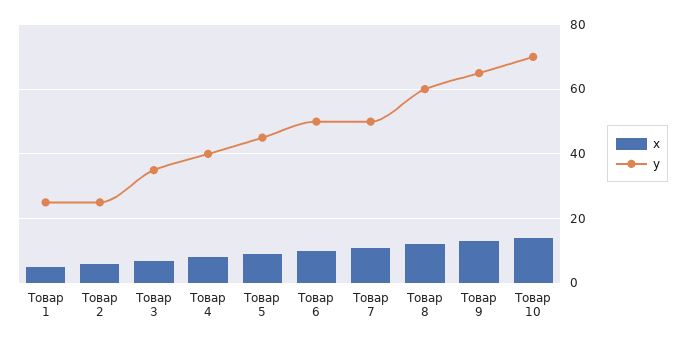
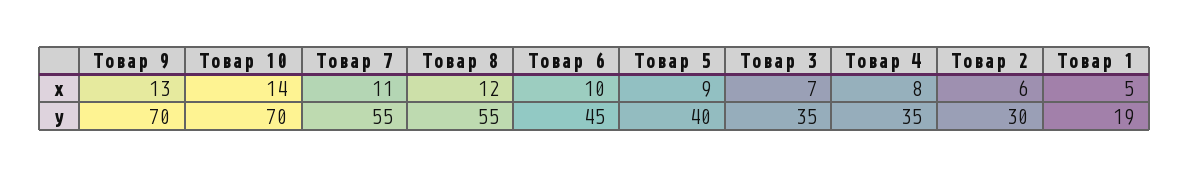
y, Товар 1: 25 -> 19
y, Товар 2: 25 -> 30
y, Товар 4: 40 -> 35
y, Товар 5: 45 -> 40
y, Товар 6: 50 -> 45
y, Товар 7: 50 -> 55
y, Товар 8: 60 -> 55
y, Товар 9: 65 -> 70

